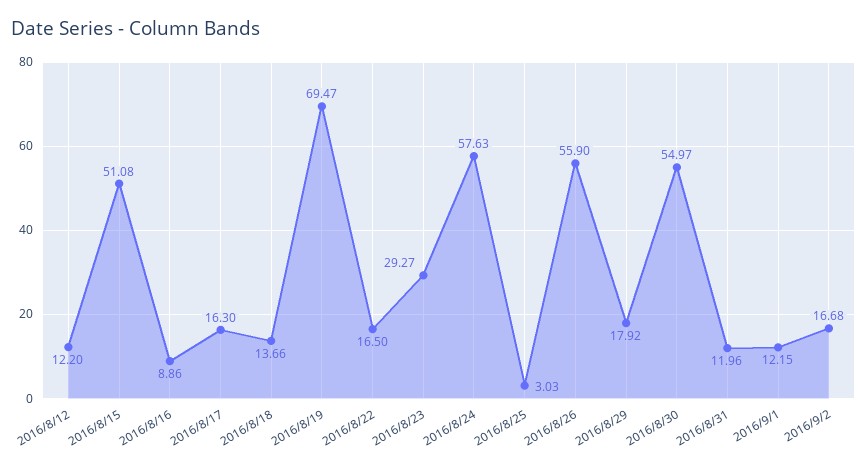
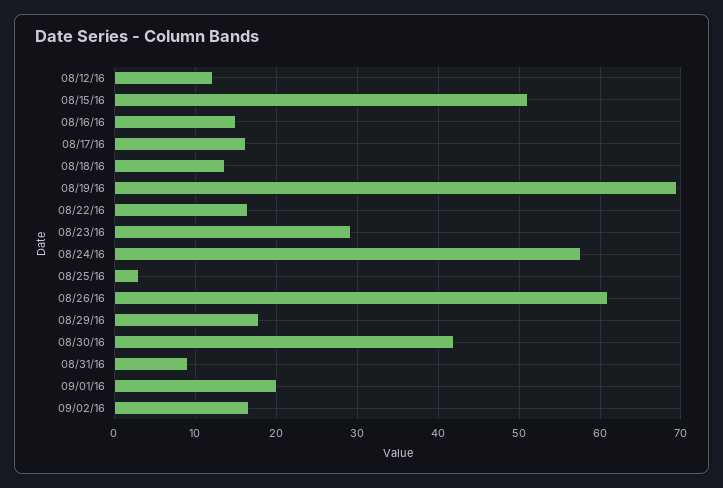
2016/8/16: 8.86 -> 15
2016/8/26: 55.9 -> 61
2016/8/30: 54.97 -> 42
2016/8/31: 11.96 -> 9
2016/9/1: 12.15 -> 20

